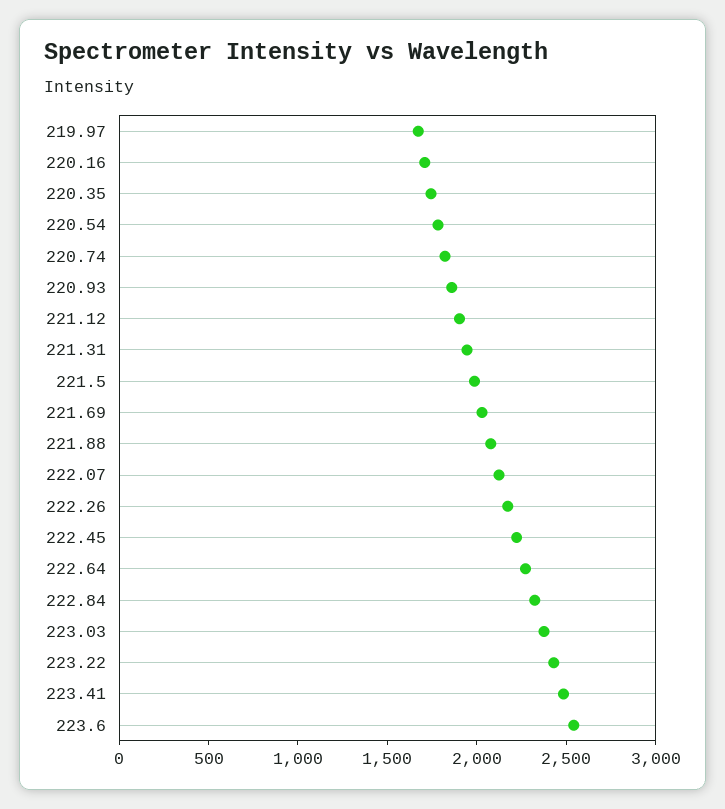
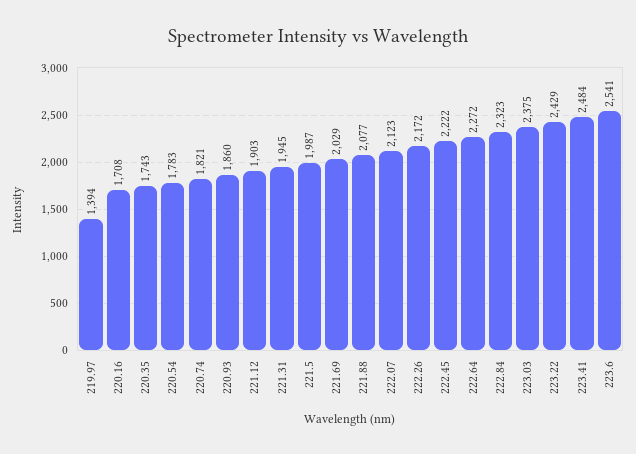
219.97: 1700 -> 1394

